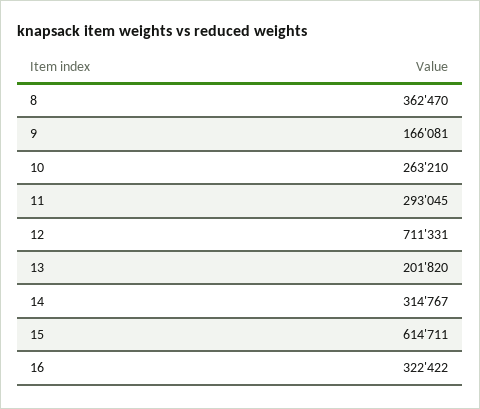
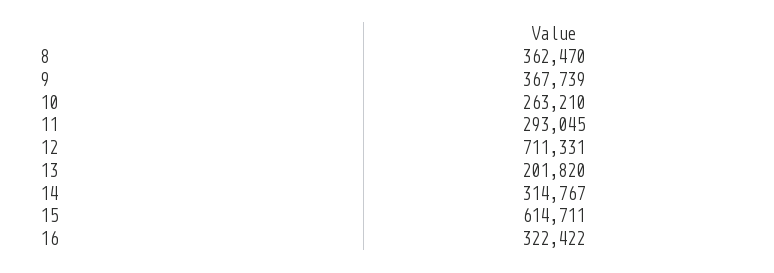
9: 166081 -> 367739

